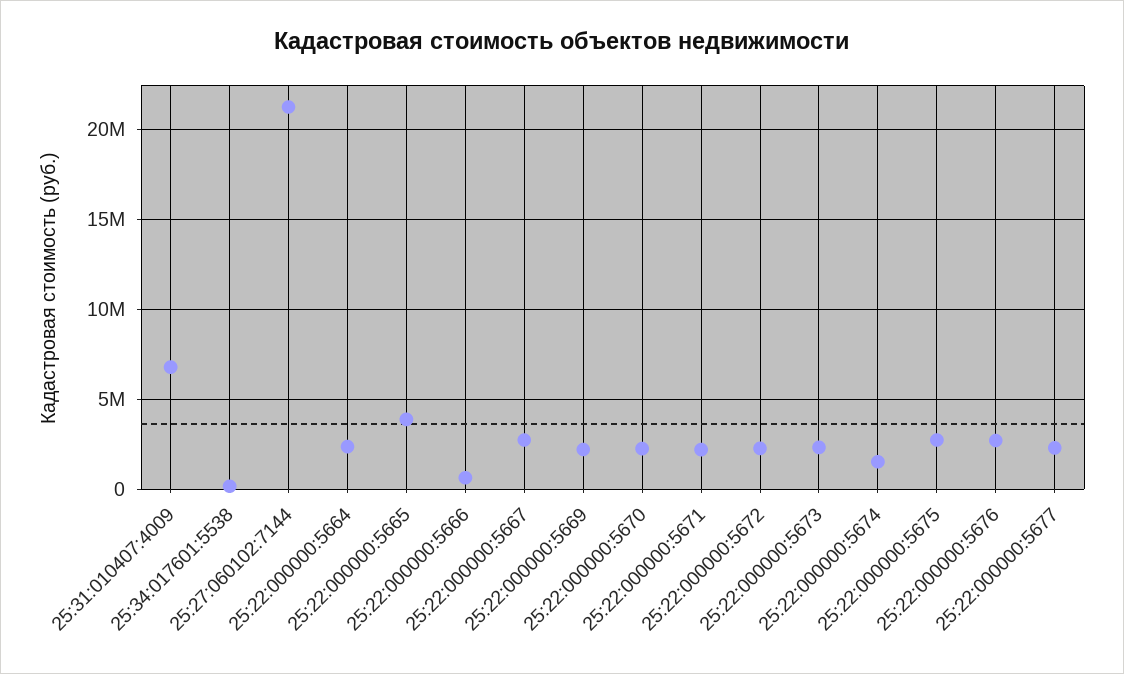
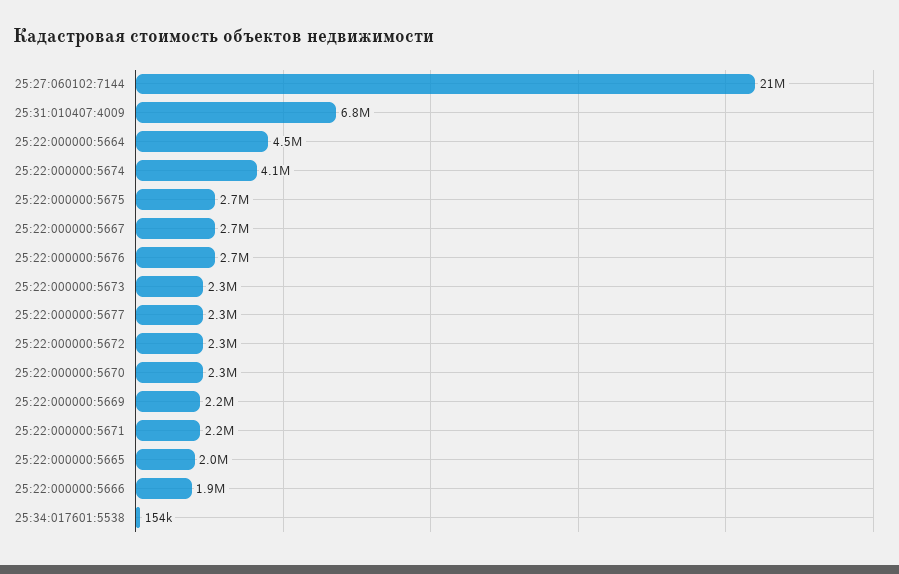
25:22:000000:5664: 2500000 -> 4500000
25:22:000000:5665: 4000000 -> 2000000
25:22:000000:5666: 500000 -> 1900000
25:22:000000:5674: 1500000 -> 4100000

